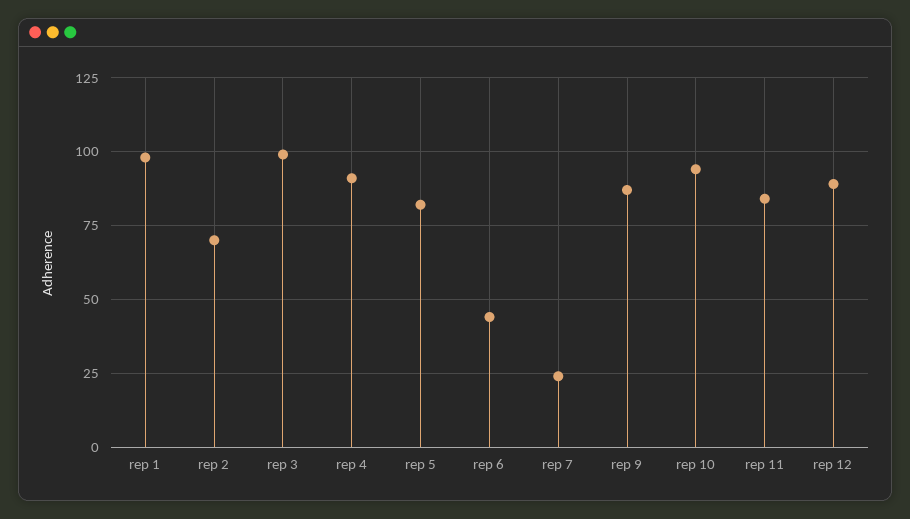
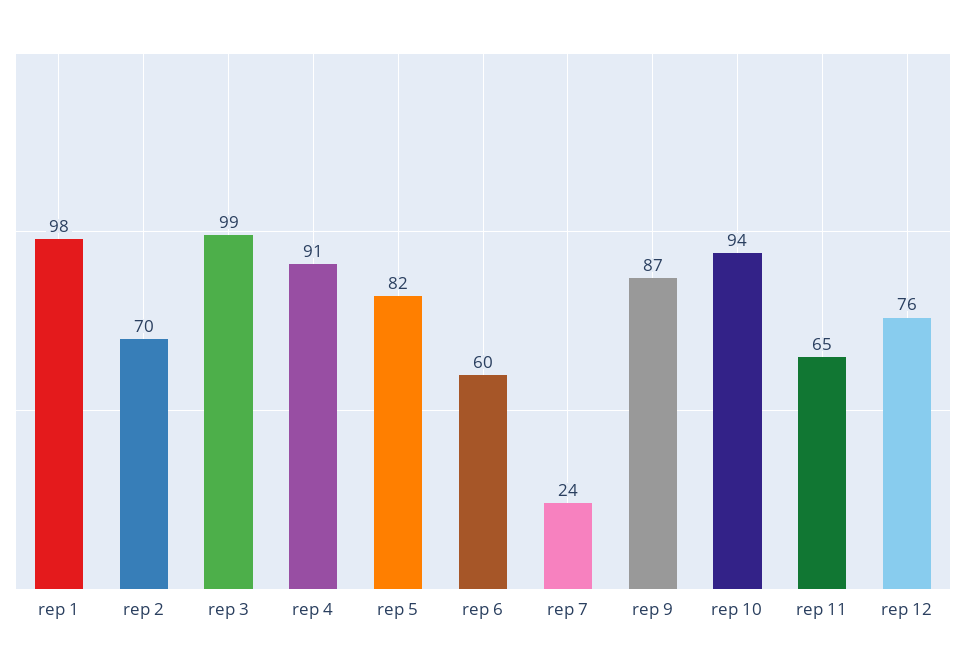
rep 6: 45 -> 60
rep 11: 85 -> 65
rep 12: 90 -> 76

